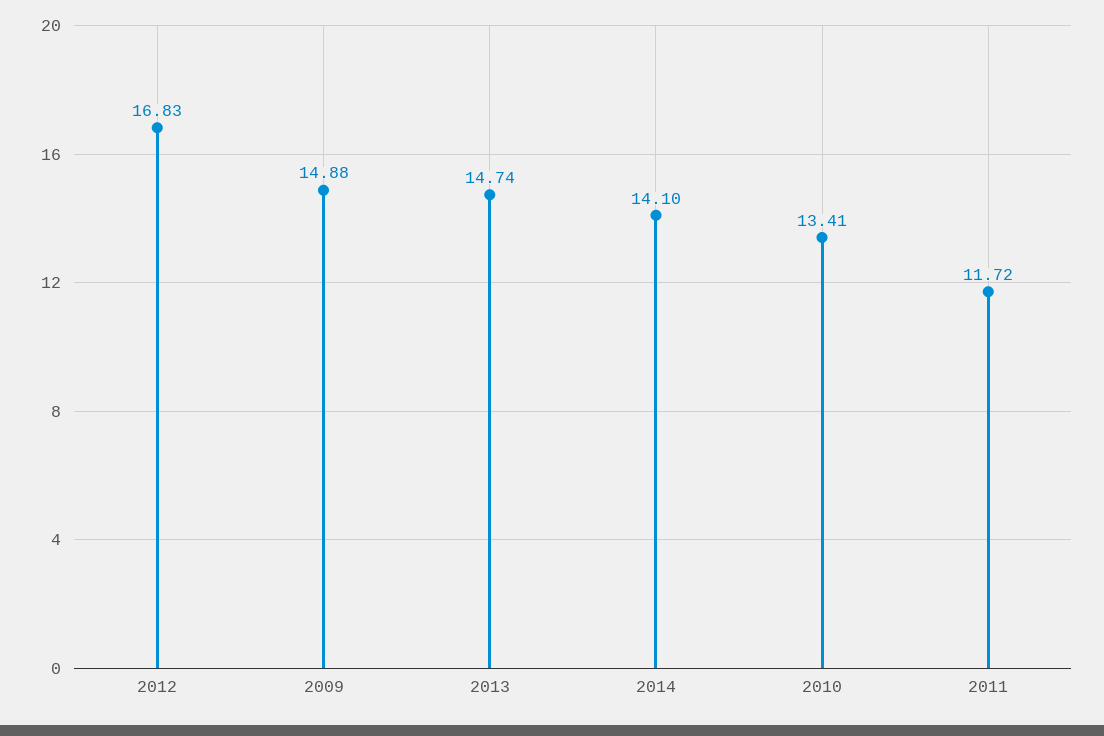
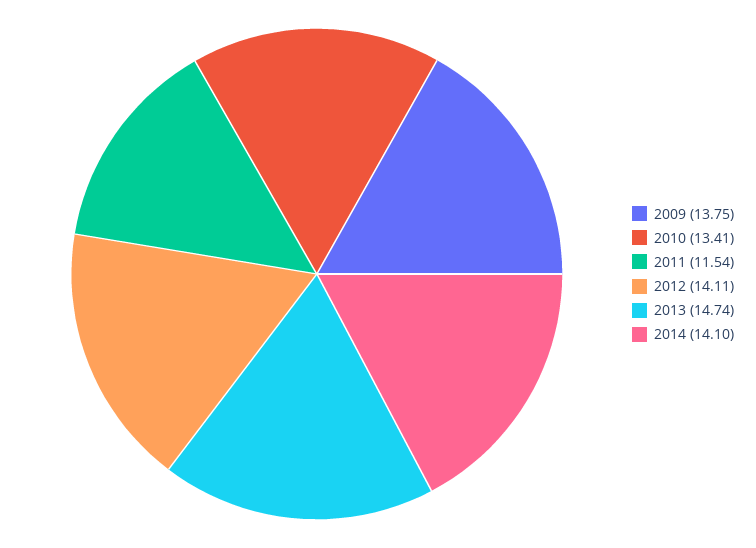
2012: 16.83 -> 14.11
2009: 14.88 -> 13.75
2011: 11.72 -> 11.54

